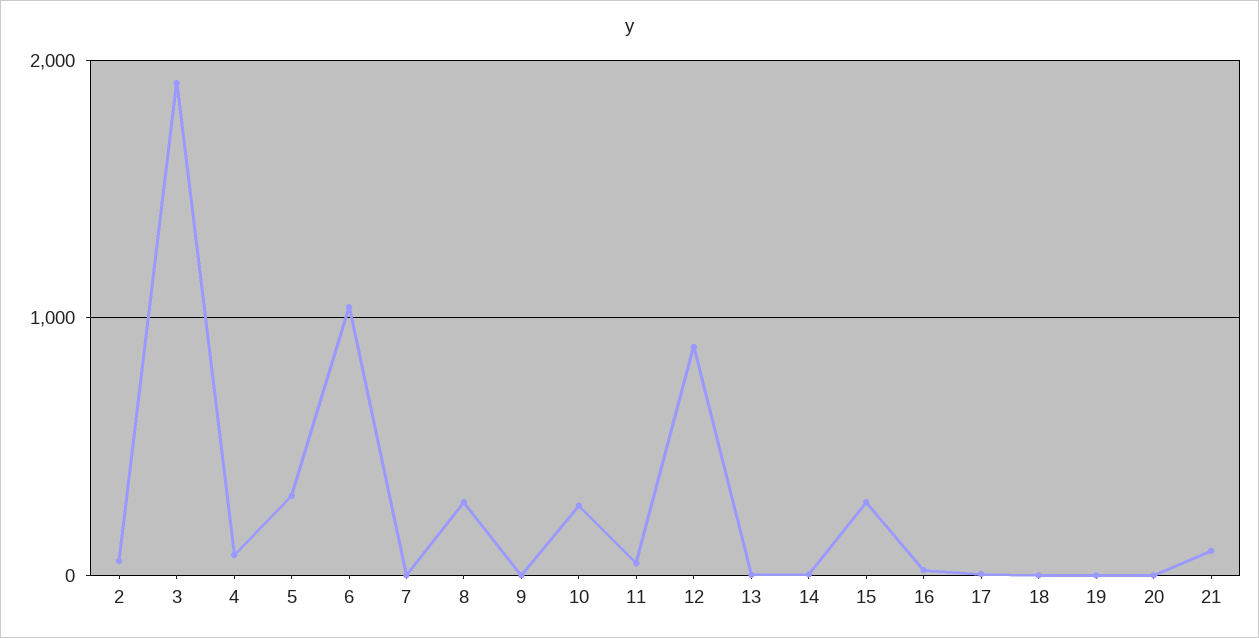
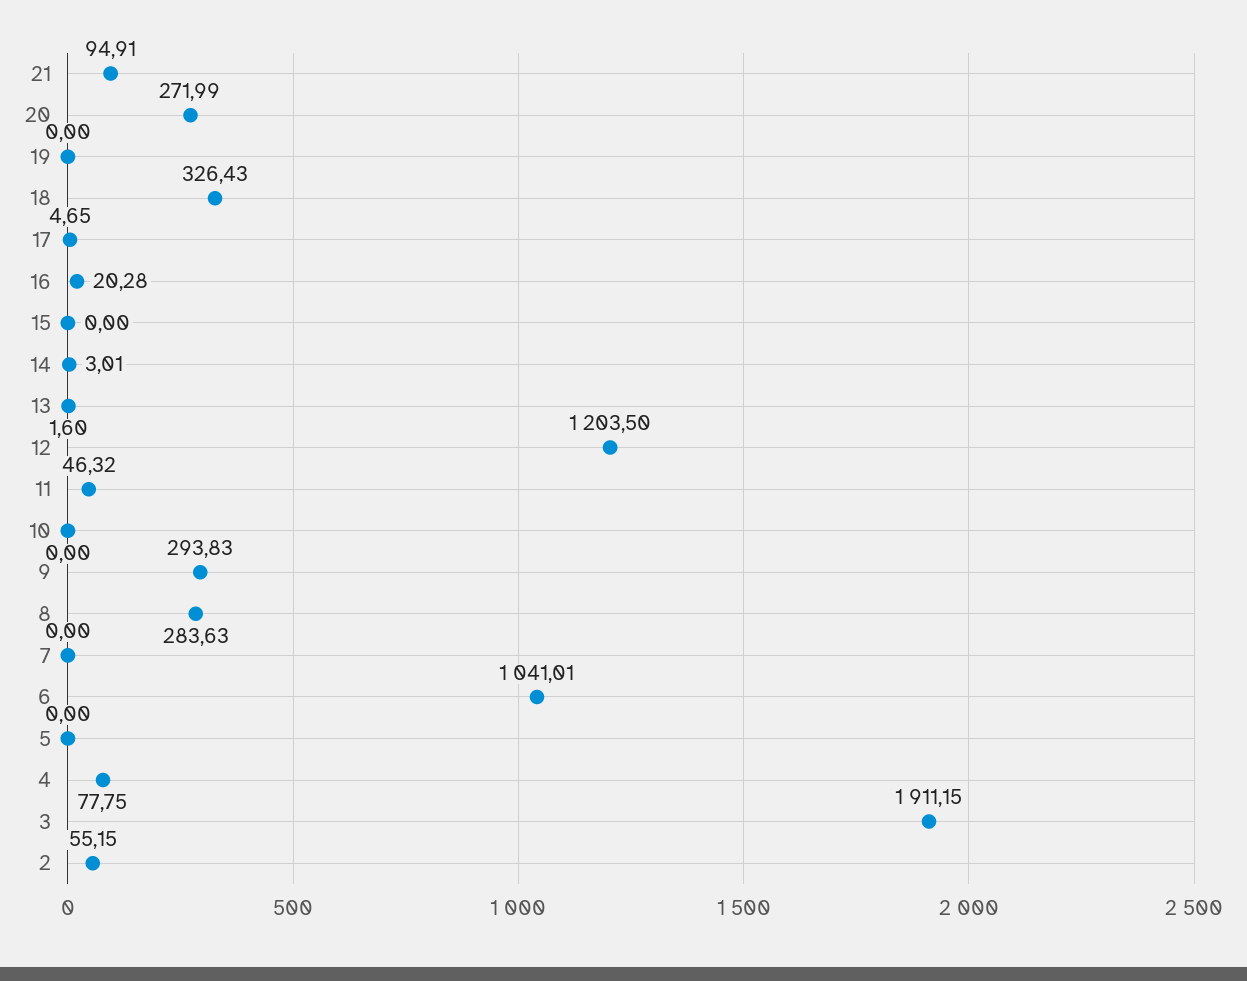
5: 300 -> 0
9: 0 -> 293.83
10: 300 -> 0
12: 900 -> 1203.5
15: 300 -> 0
18: 0 -> 326.43
20: 0 -> 271.99

